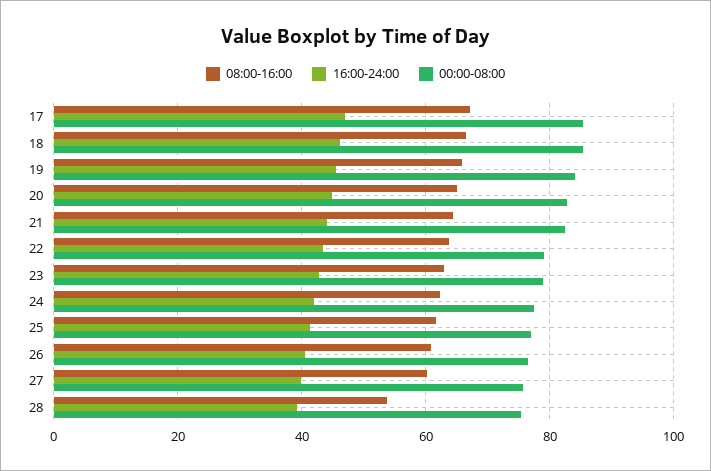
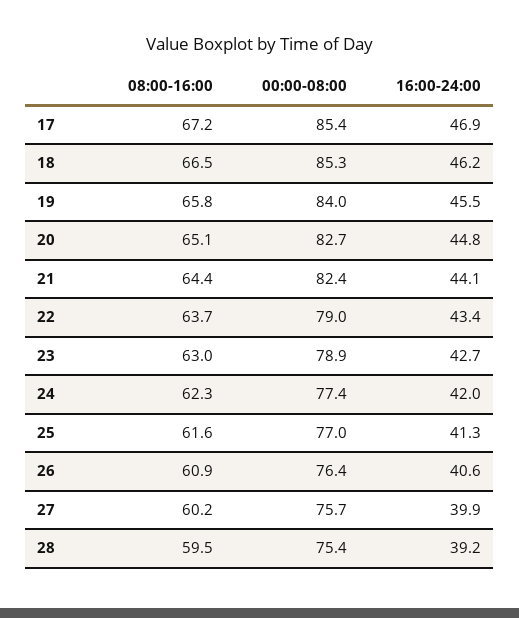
08:00-16:00, 28: 54 -> 59.5

